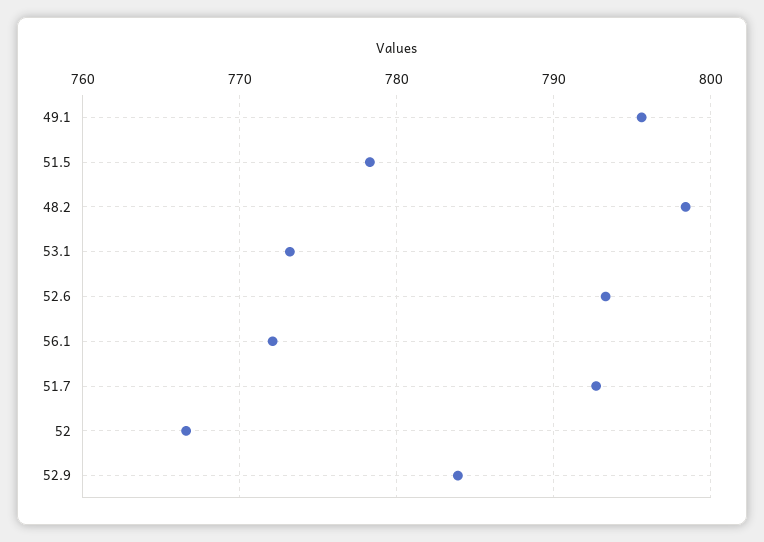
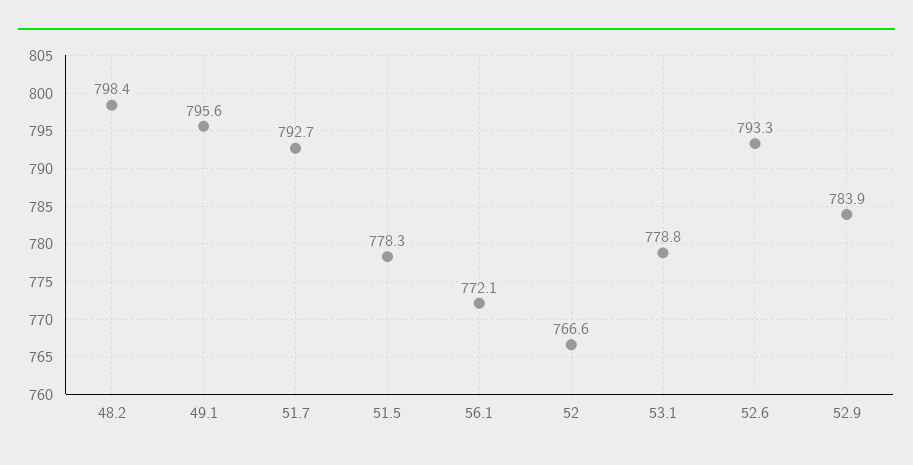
53.1: 773 -> 778.8

